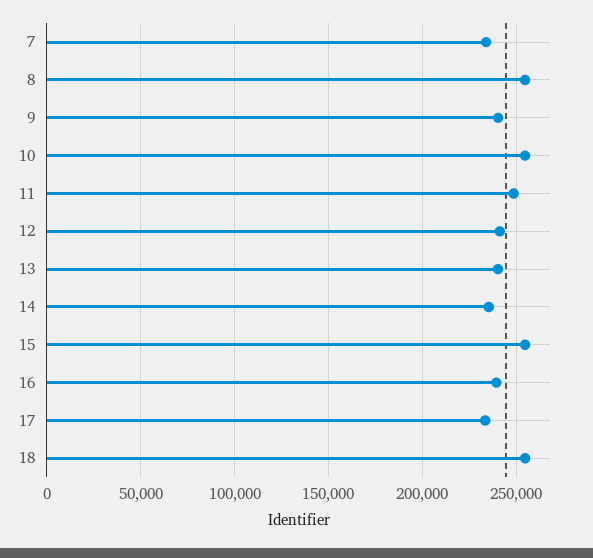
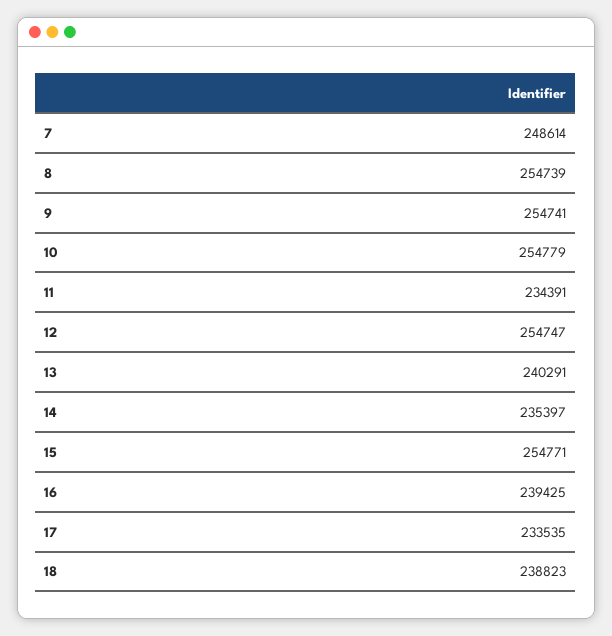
7: 235000 -> 248614
9: 240000 -> 254741
11: 250000 -> 234391
12: 240000 -> 254747
18: 255000 -> 238823

